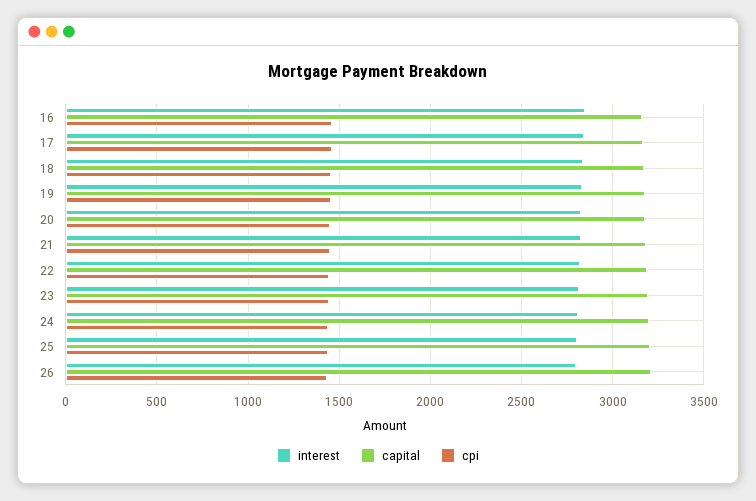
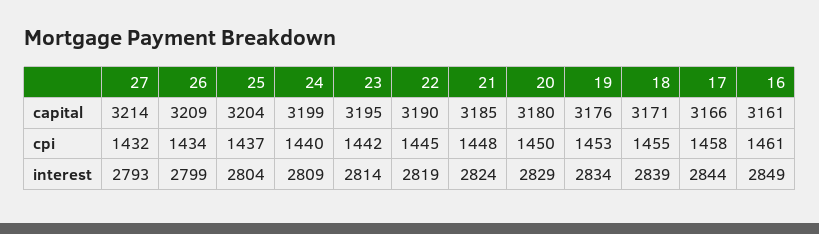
capital, 27: none -> 3214
cpi, 27: none -> 1432
interest, 27: none -> 2793

